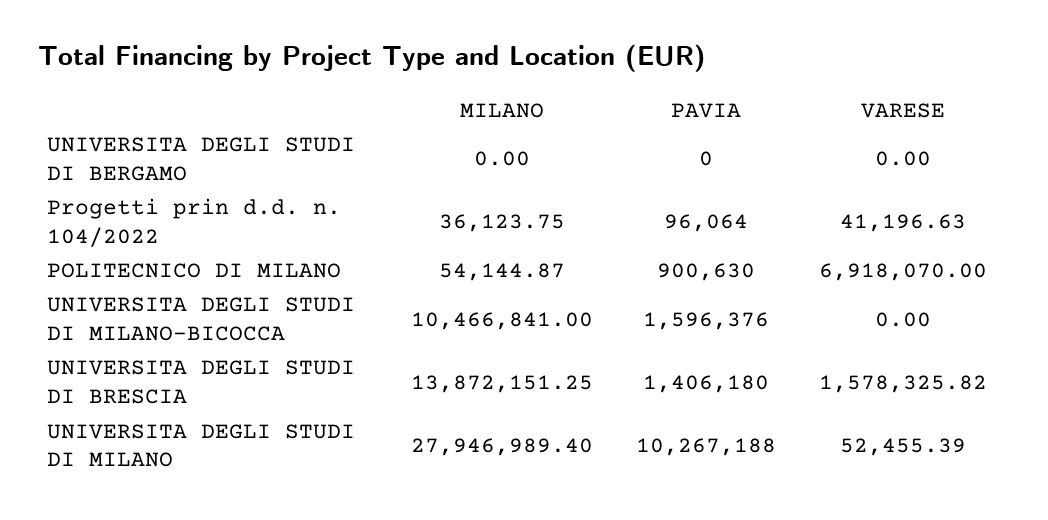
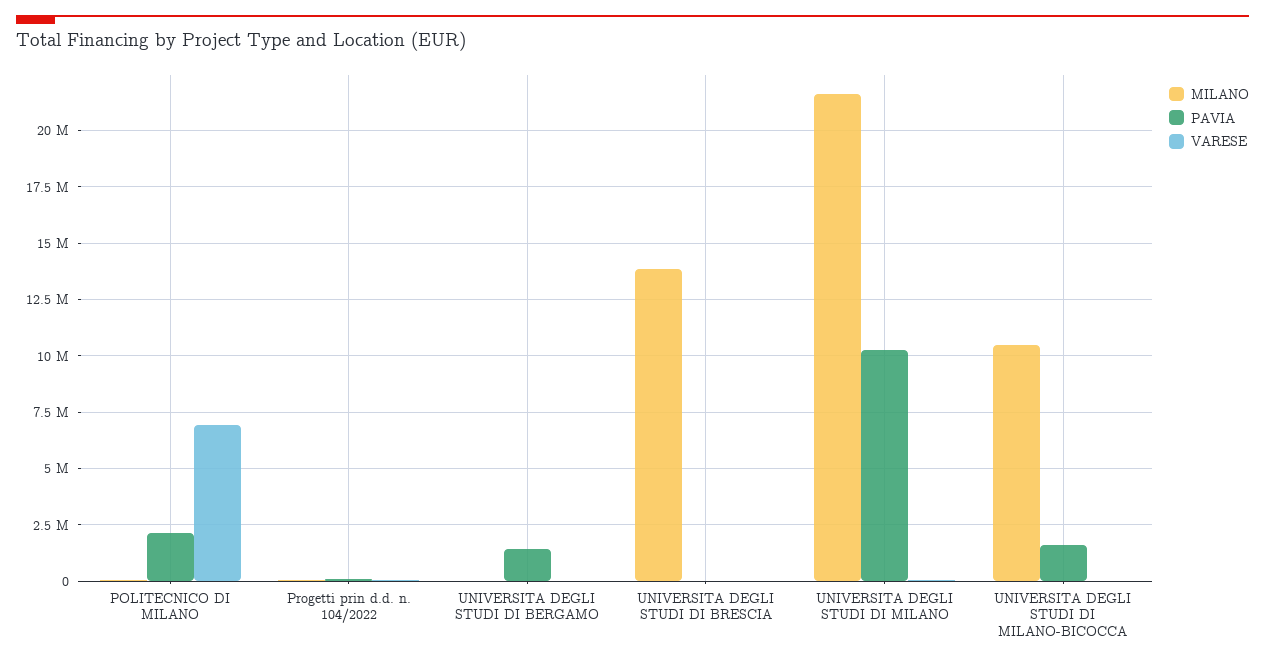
PAVIA, UNIVERSITA DEGLI STUDI DI BERGAMO: 0 -> 1500000
PAVIA, POLITECNICO DI MILANO: 900630 -> 2000000
PAVIA, UNIVERSITA DEGLI STUDI DI BRESCIA: 1406180 -> 0
VARESE, UNIVERSITA DEGLI STUDI DI BRESCIA: 1578325.82 -> 0
MILANO, UNIVERSITA DEGLI STUDI DI MILANO: 27946989.4 -> 21500000

